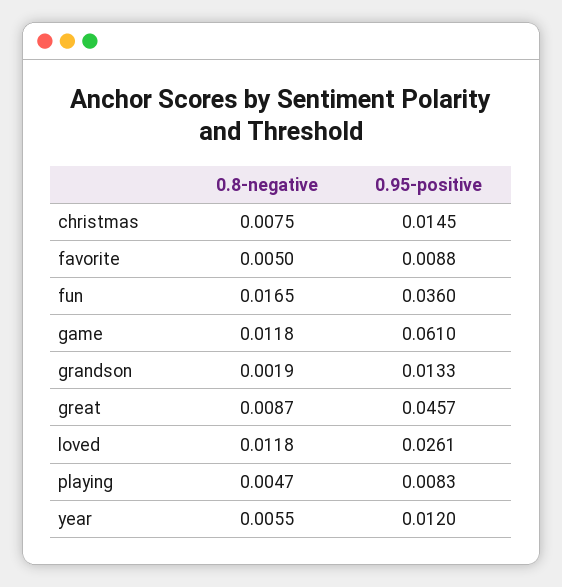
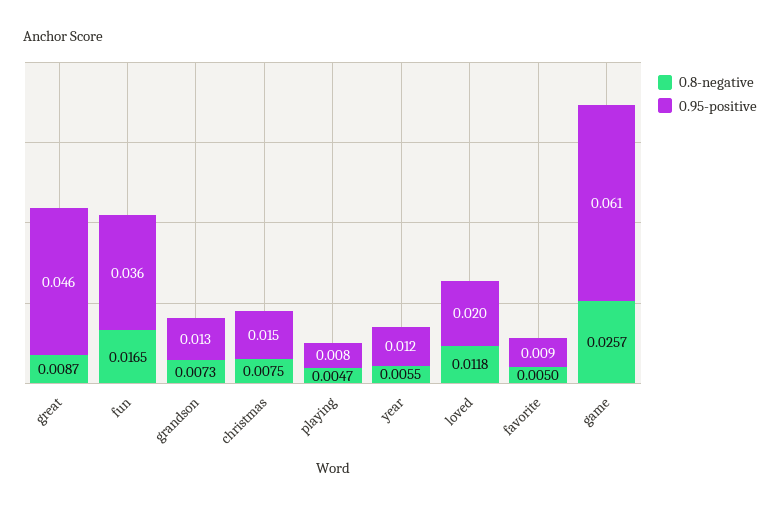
0.8-negative, game: 0.0118 -> 0.0257
0.8-negative, grandson: 0.0019 -> 0.0073
0.95-positive, loved: 0.0261 -> 0.02

